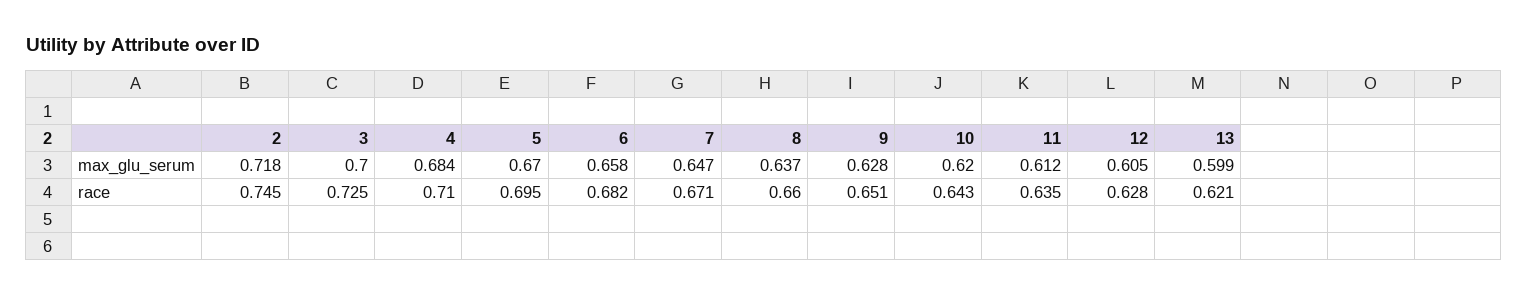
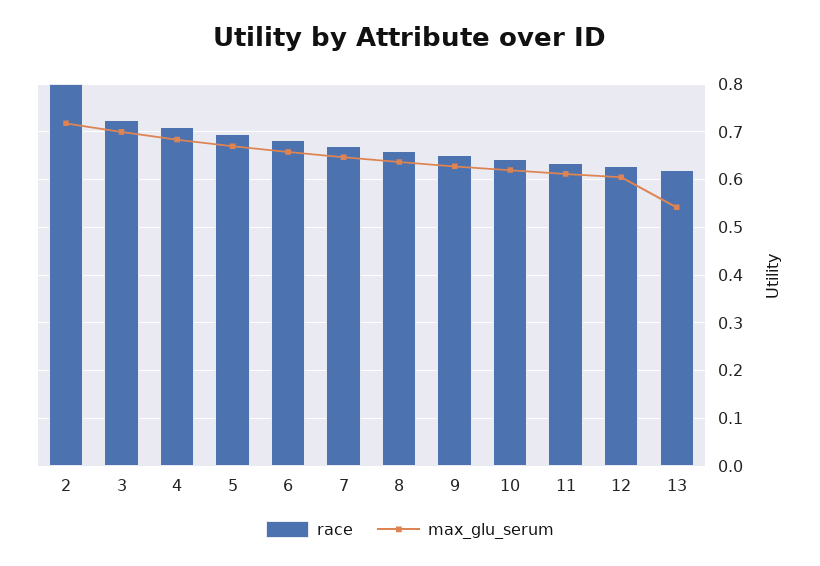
max_glu_serum, 13: 0.599 -> 0.54
race, 2: 0.745 -> 0.8

